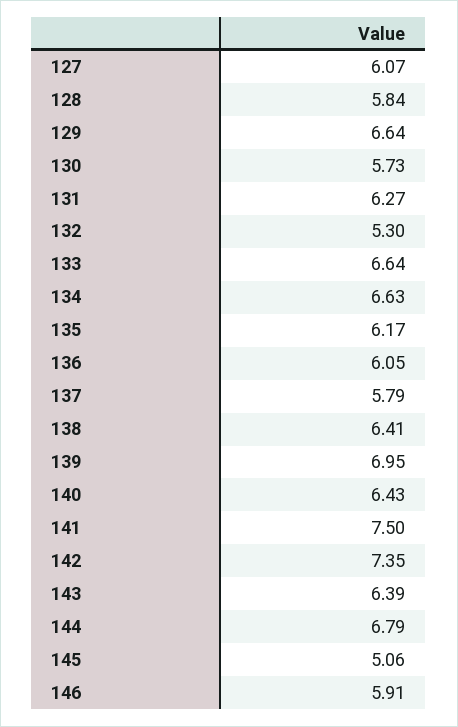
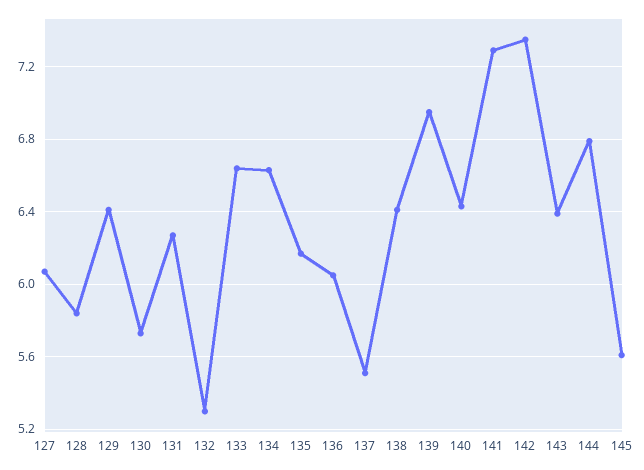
129: 6.64 -> 6.4
137: 5.79 -> 5.5
141: 7.5 -> 7.3
145: 5.06 -> 5.6
146: 5.91 -> none

